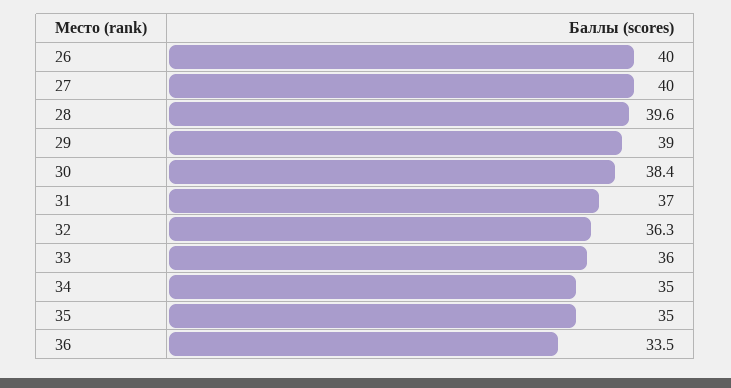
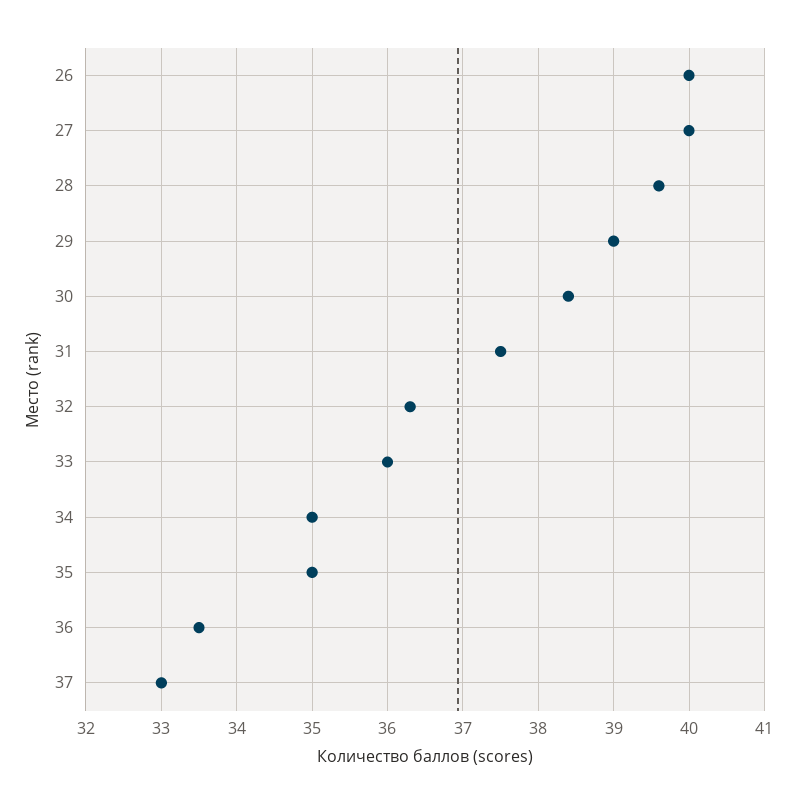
31: 37 -> 37.5
37: none -> 33

